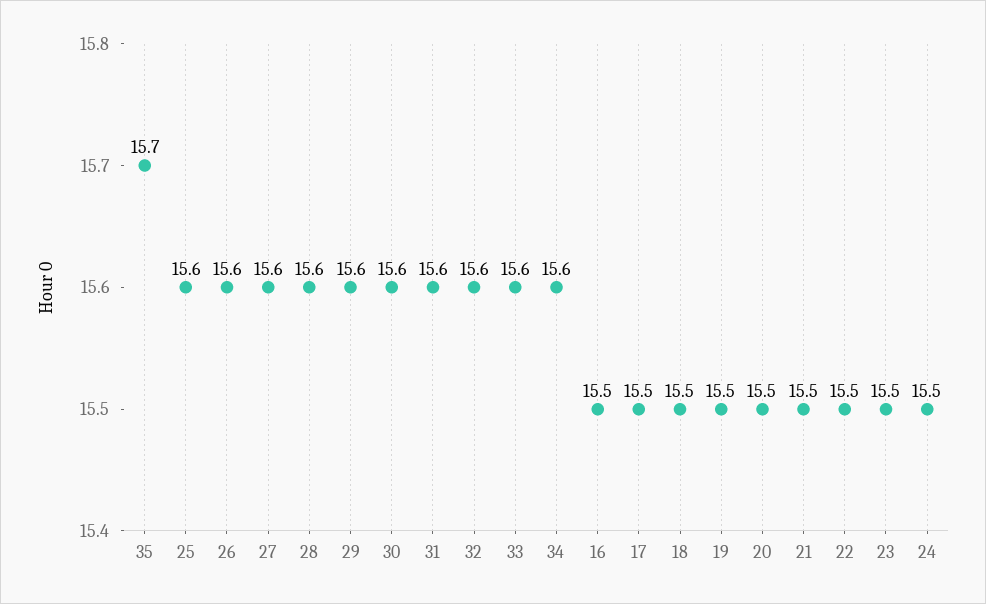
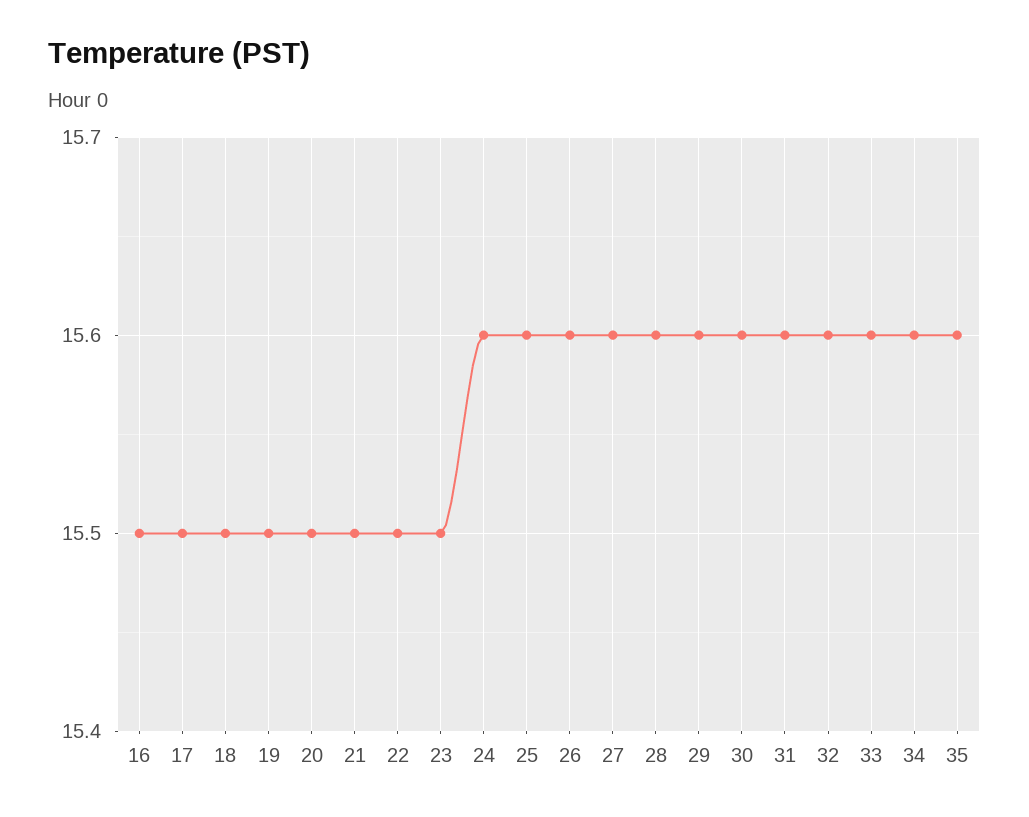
35: 15.7 -> 15.6
24: 15.5 -> 15.6

